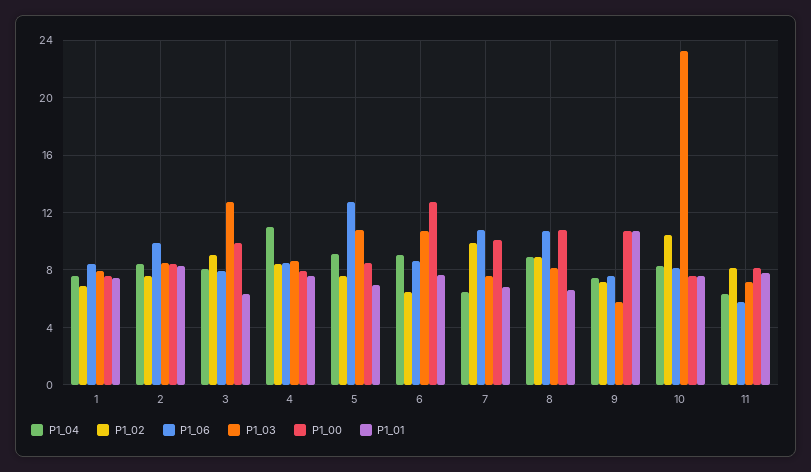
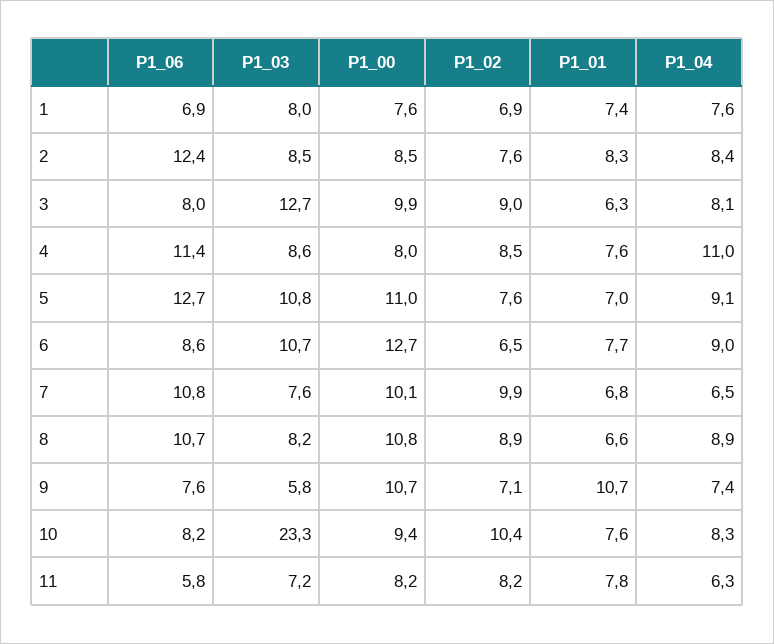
P1_06, 1: 8.5 -> 6.9
P1_06, 2: 10 -> 12.4
P1_06, 4: 8.5 -> 11.4
P1_00, 5: 8.5 -> 11
P1_00, 10: 7.5 -> 9.4

